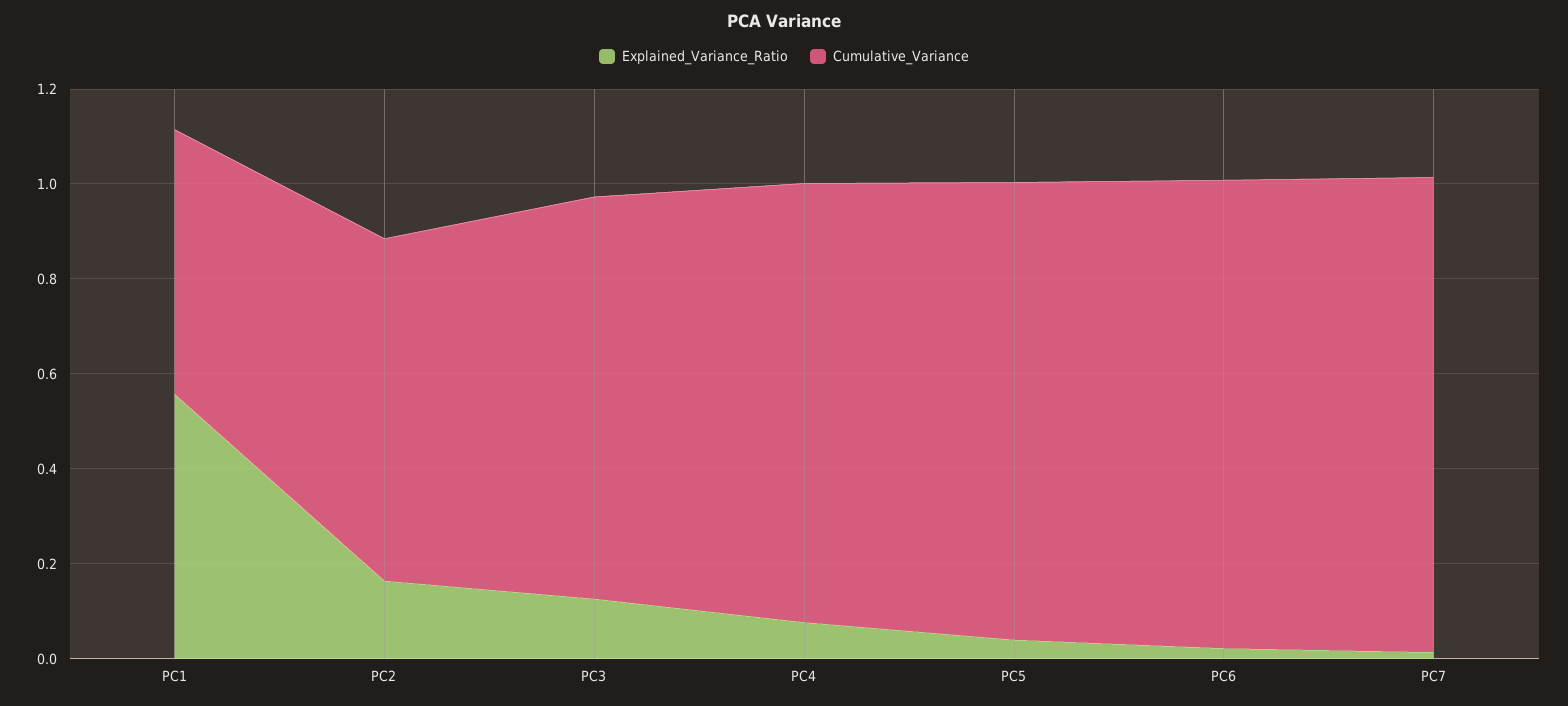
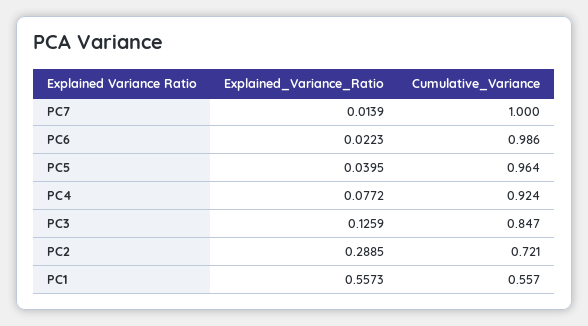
Explained_Variance_Ratio, PC2: 0.15 -> 0.2885

